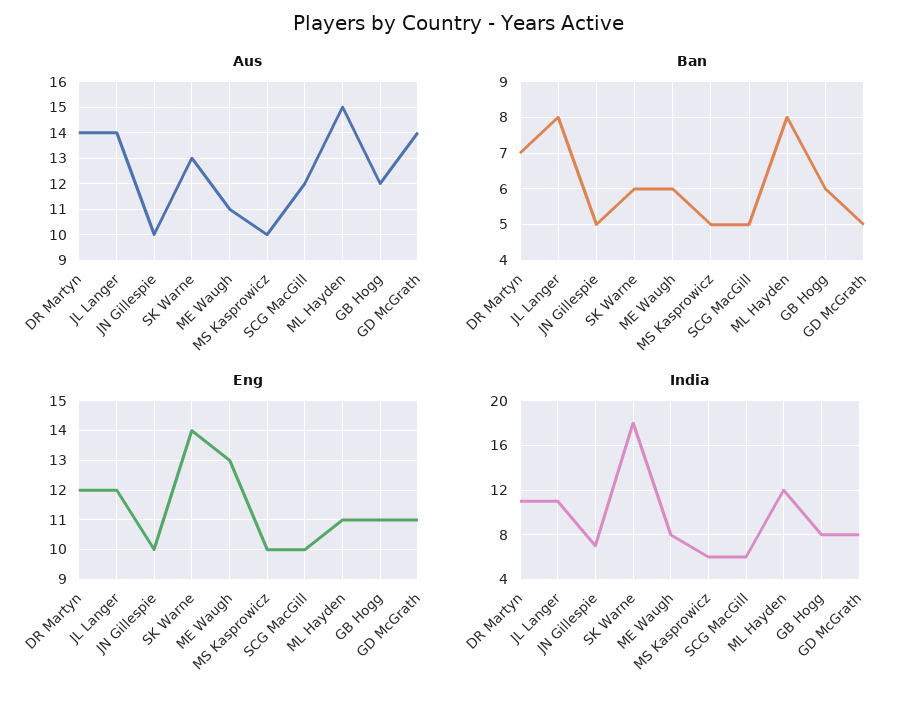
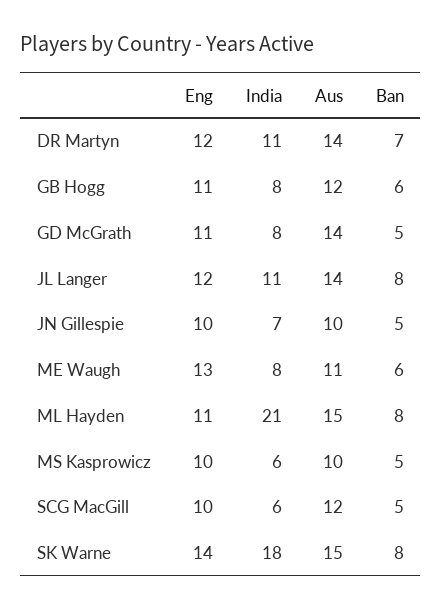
Aus, SK Warne: 13 -> 15
Ban, SK Warne: 6 -> 8
India, ML Hayden: 12 -> 21

